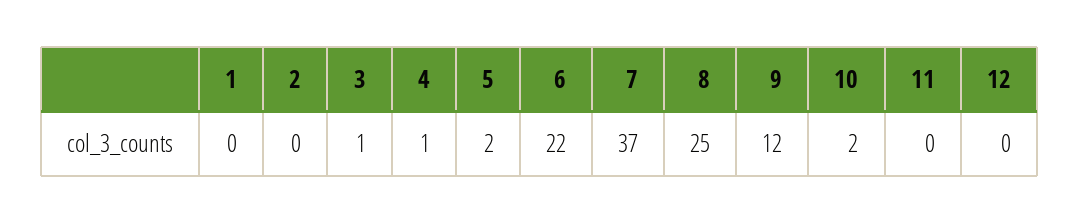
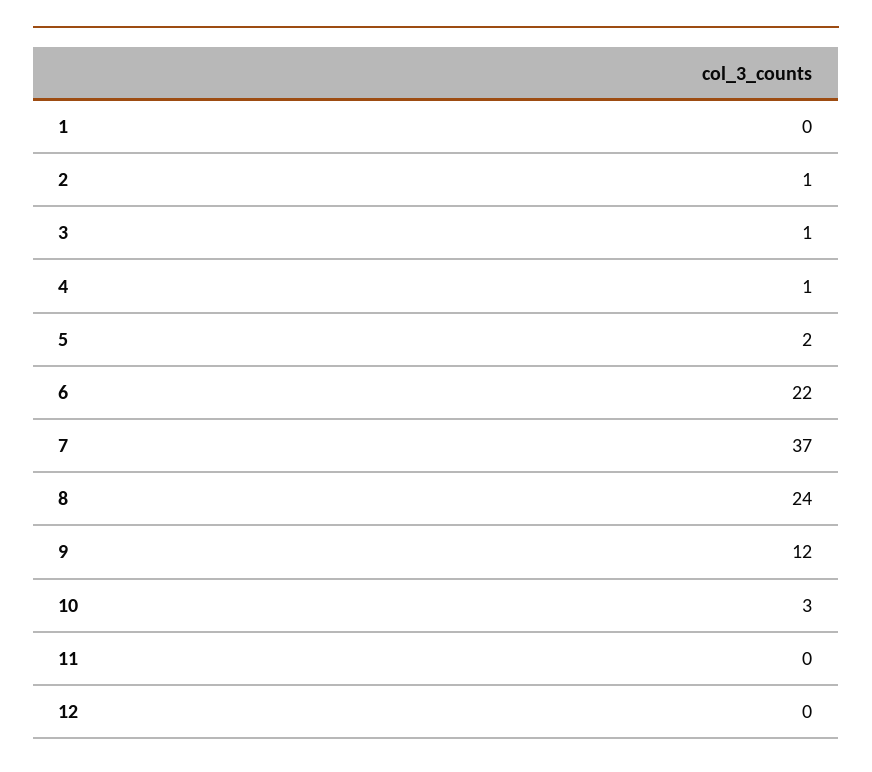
2: 0 -> 1
8: 25 -> 24
10: 2 -> 3

